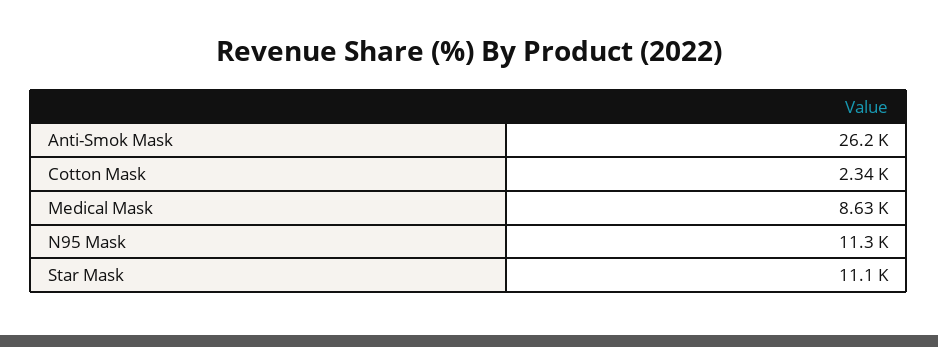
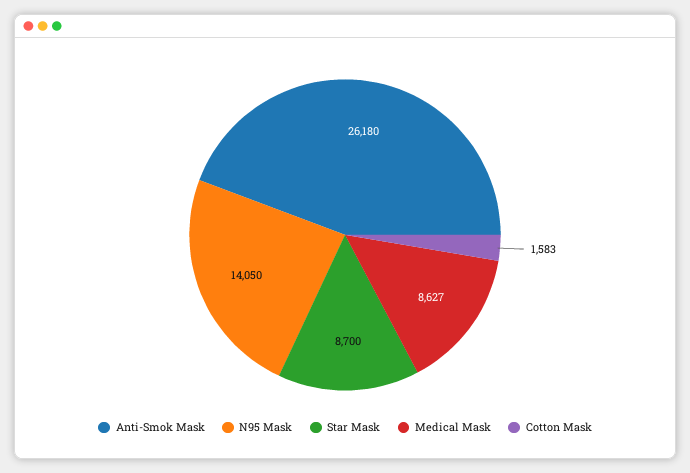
Cotton Mask: 2340 -> 1583
N95 Mask: 11300 -> 14050
Star Mask: 11100 -> 8700

